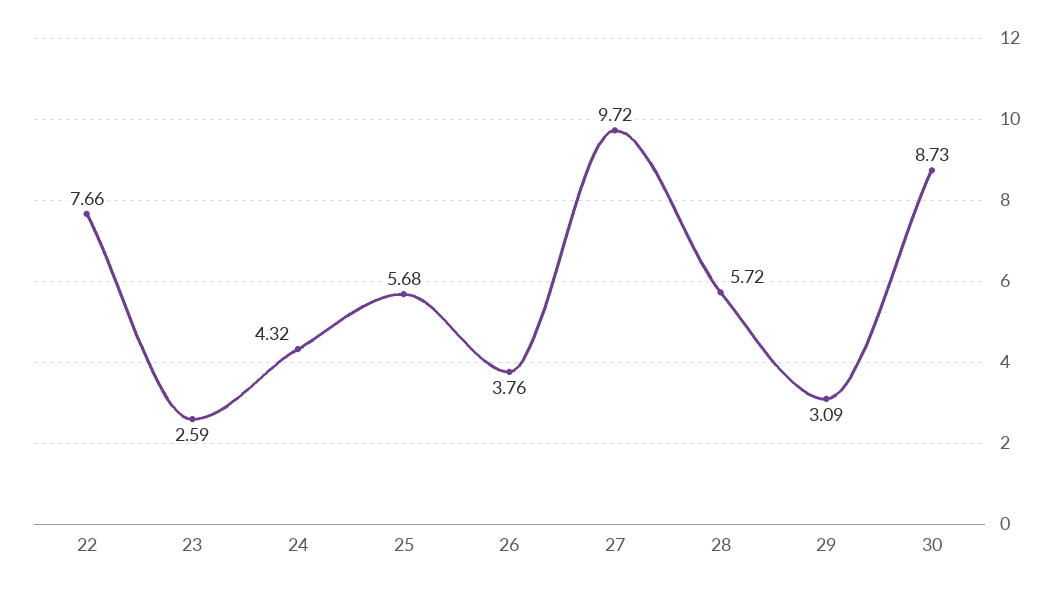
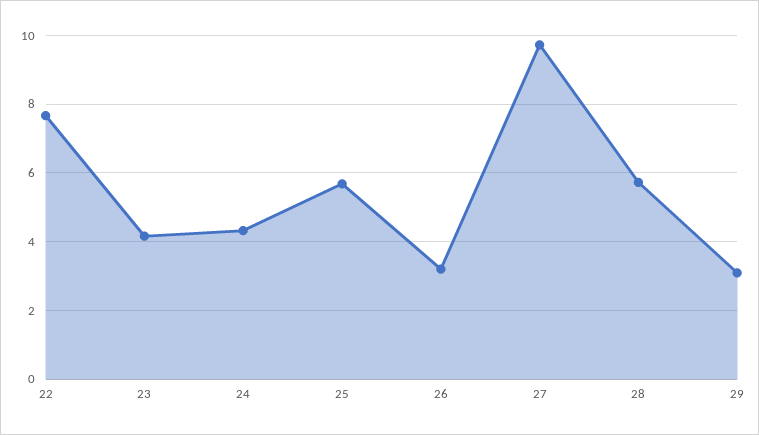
23: 2.59 -> 4.2
26: 3.76 -> 3.2
30: 8.73 -> none

